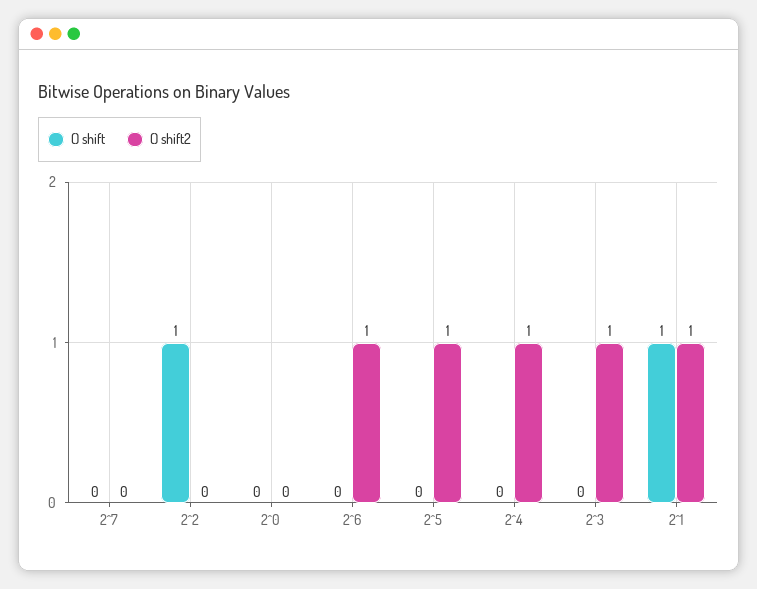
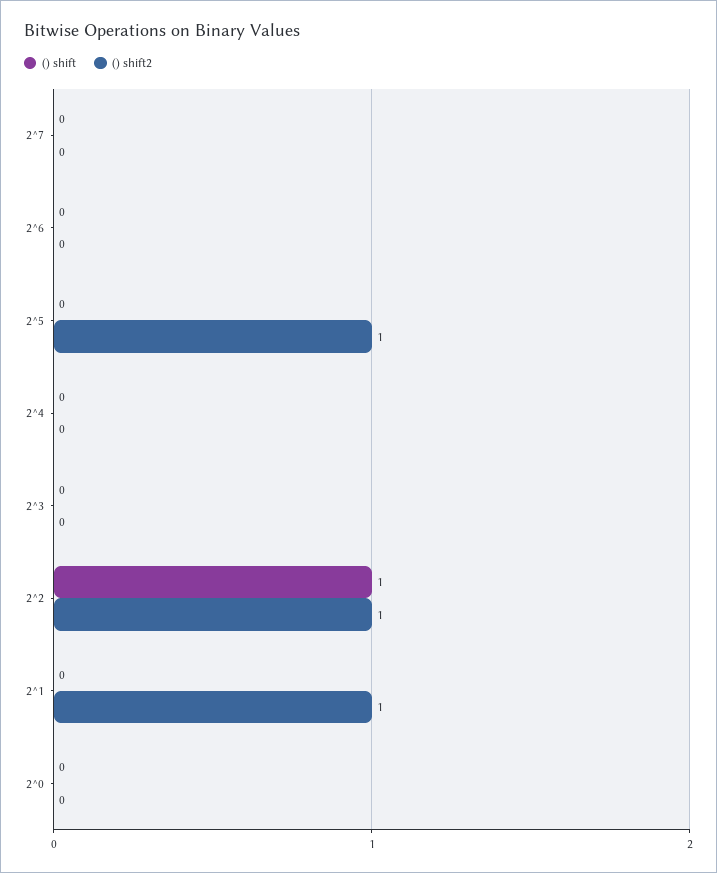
() shift2, 2^2: 0 -> 1
() shift2, 2^6: 1 -> 0
() shift2, 2^4: 1 -> 0
() shift2, 2^3: 1 -> 0
() shift, 2^1: 1 -> 0

